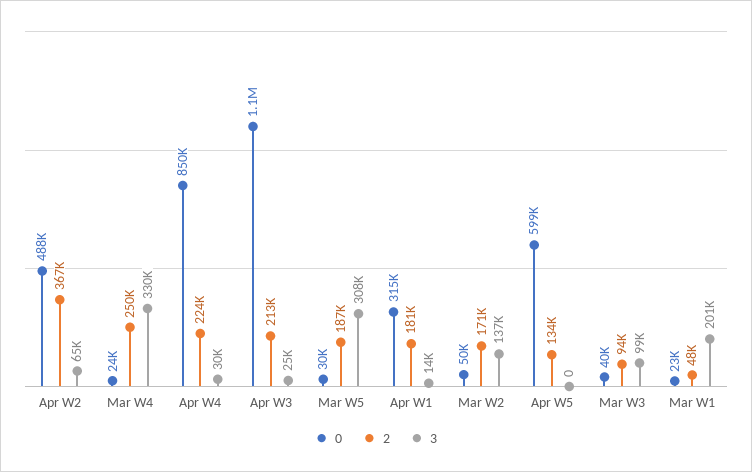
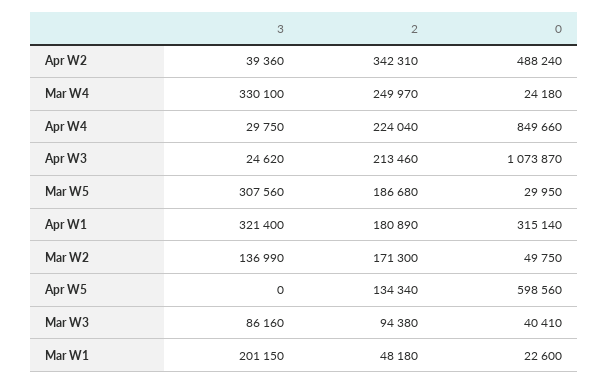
2, Apr W2: 367000 -> 342310
3, Apr W2: 65000 -> 39360
3, Apr W1: 14000 -> 321400
3, Mar W3: 99000 -> 86160

